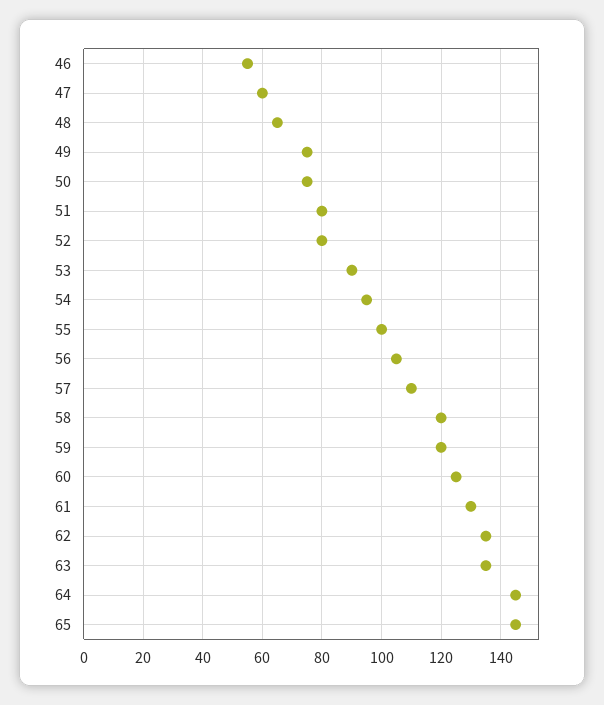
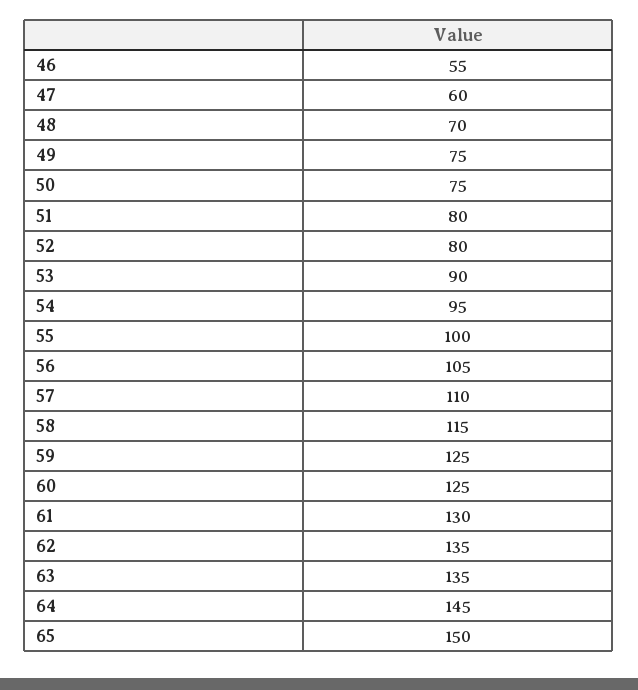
48: 65 -> 70
58: 120 -> 115
59: 120 -> 125
65: 145 -> 150

